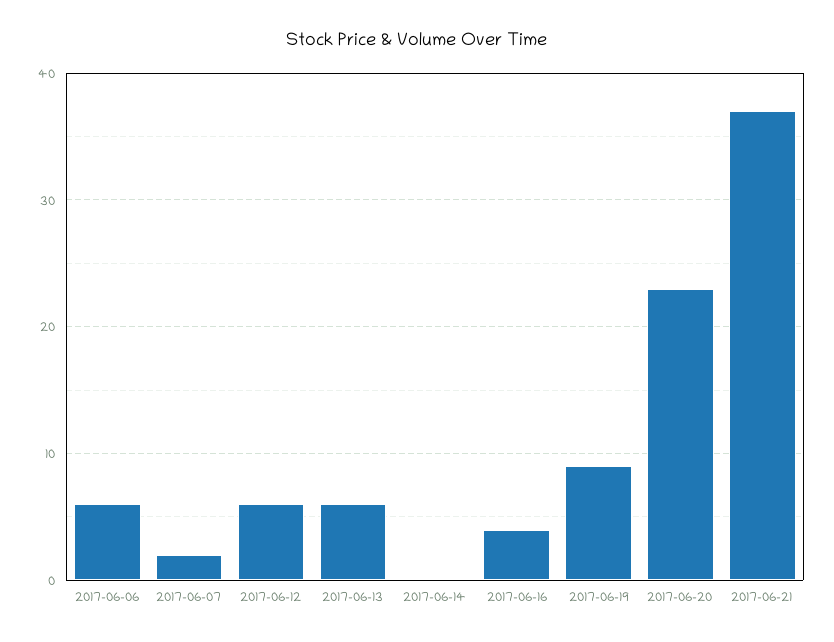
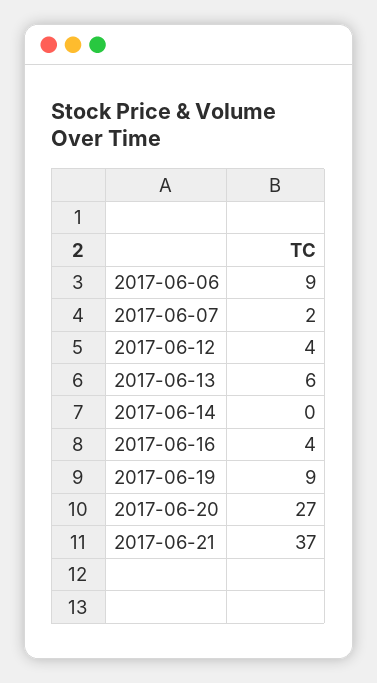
2017-06-06: 6 -> 9
2017-06-12: 6 -> 4
2017-06-20: 23 -> 27

